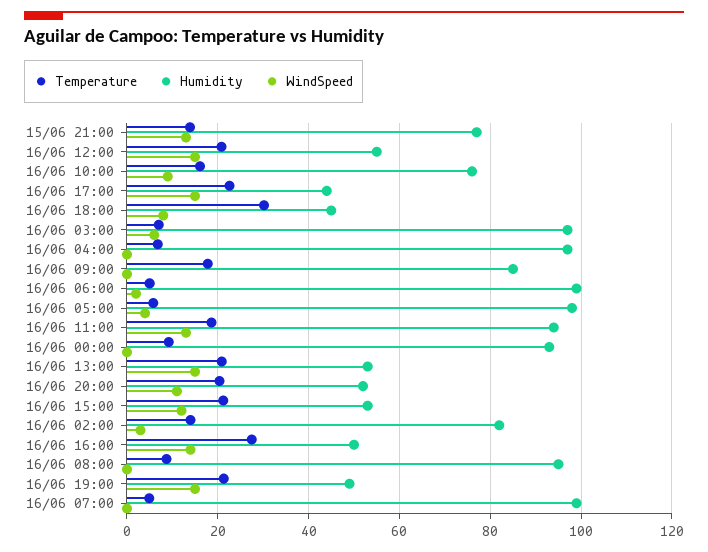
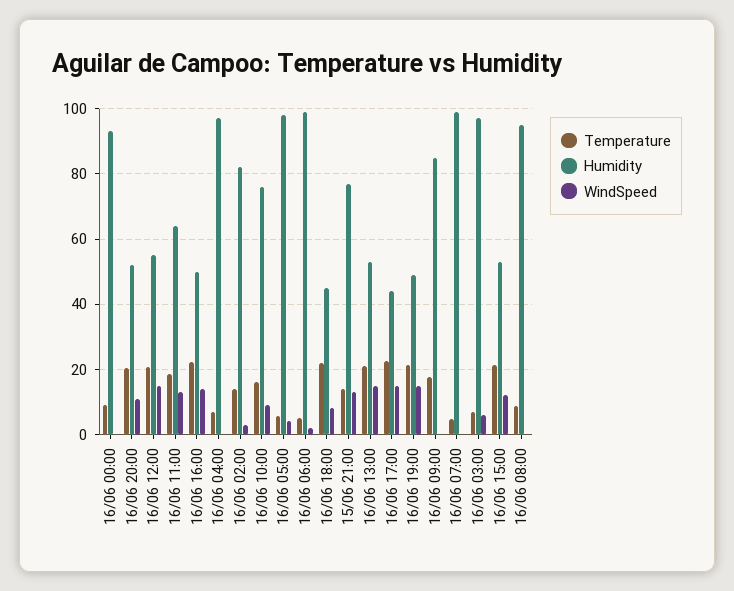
Temperature, 16/06 18:00: 30 -> 22
Humidity, 16/06 11:00: 94 -> 64
Temperature, 16/06 16:00: 28 -> 22

